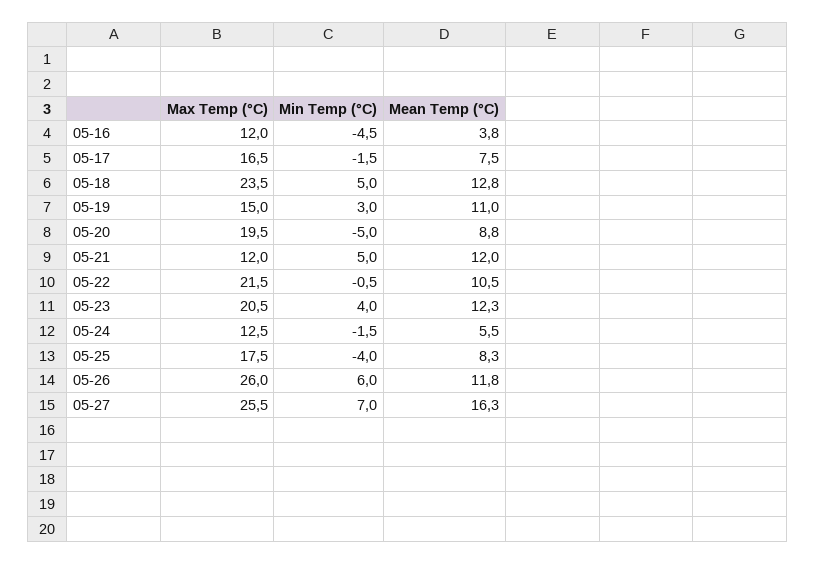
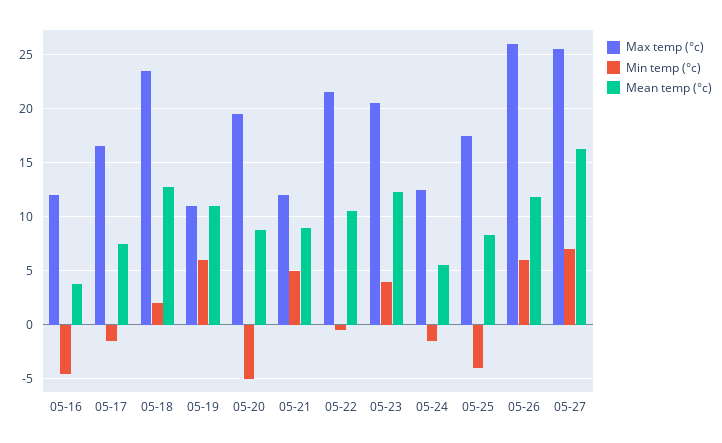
Min Temp (°C), 05-18: 5 -> 2
Max Temp (°C), 05-19: 15 -> 11
Min Temp (°C), 05-19: 3 -> 6
Mean Temp (°C), 05-21: 12 -> 9

